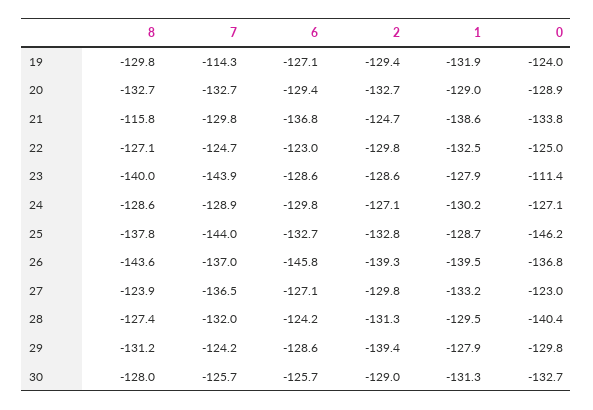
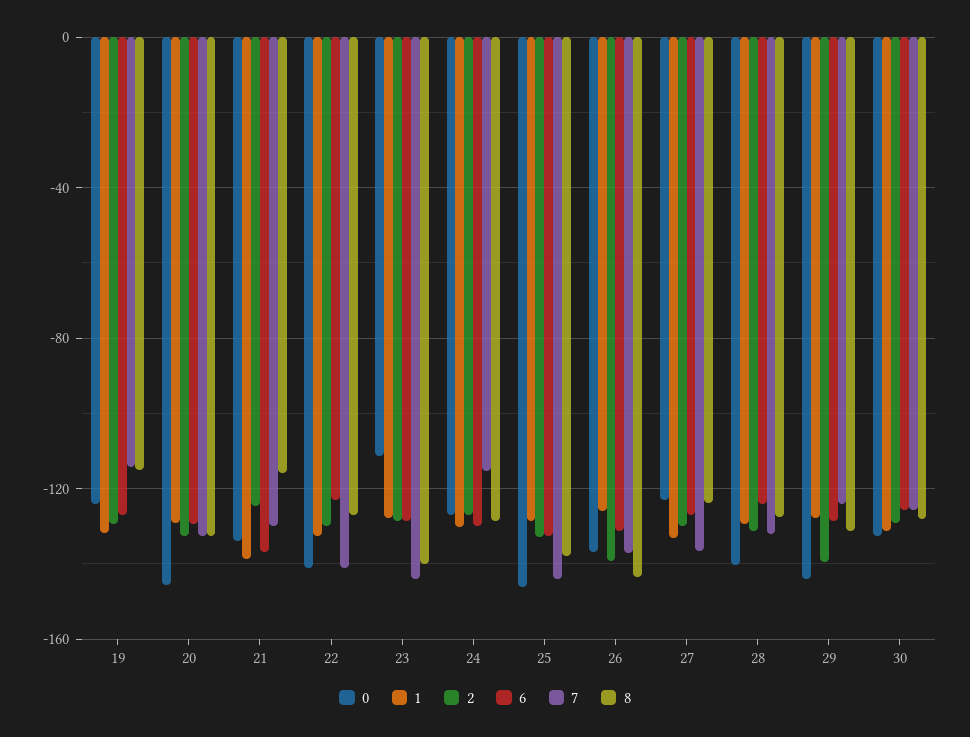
8, 19: -129.8 -> -115
0, 20: -128.9 -> -145
7, 22: -124.7 -> -140
0, 22: -125 -> -140
7, 24: -128.9 -> -115
6, 26: -145.8 -> -130
1, 26: -139.5 -> -125
0, 29: -129.8 -> -145

